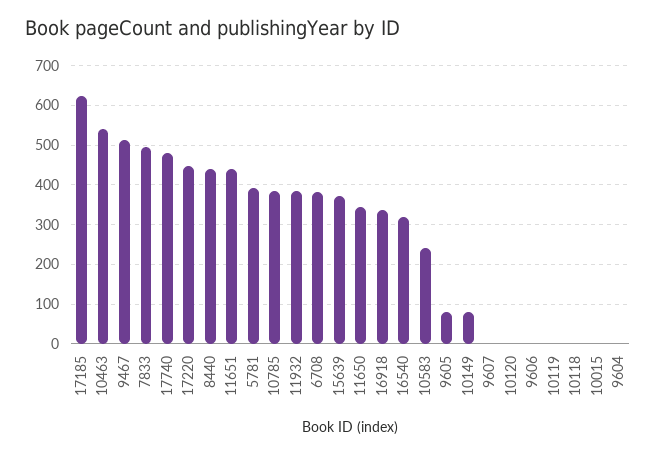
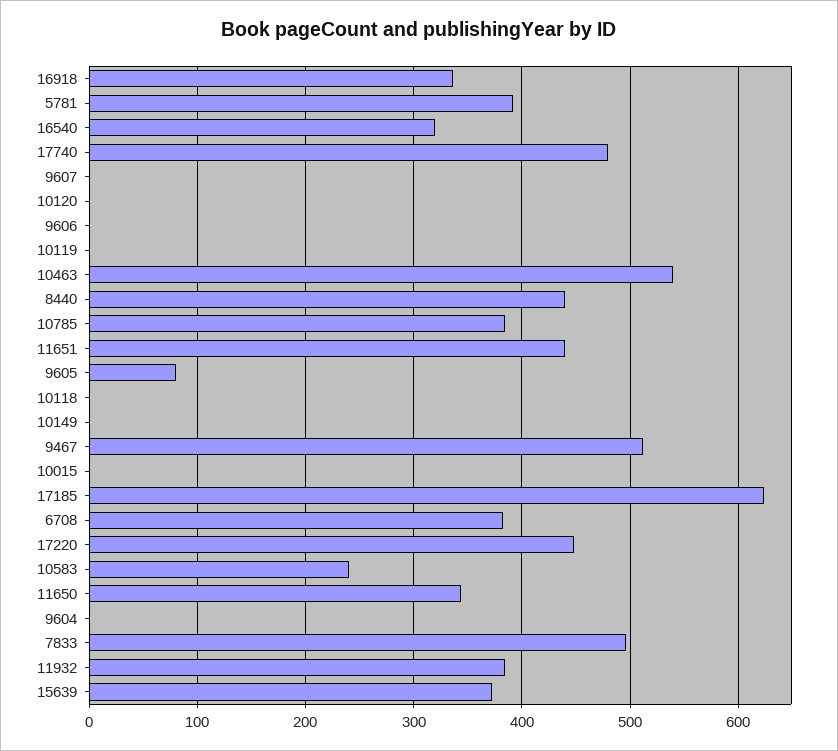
10149: 80 -> 0

